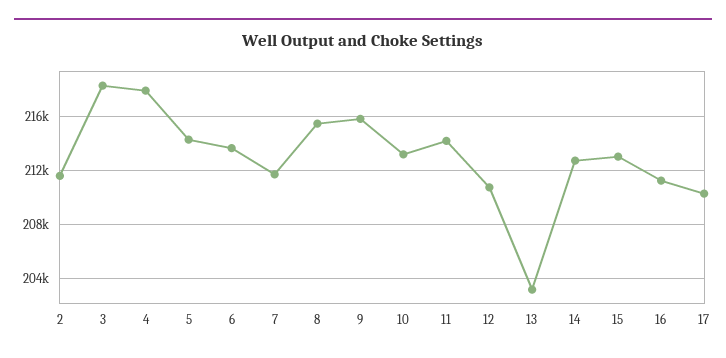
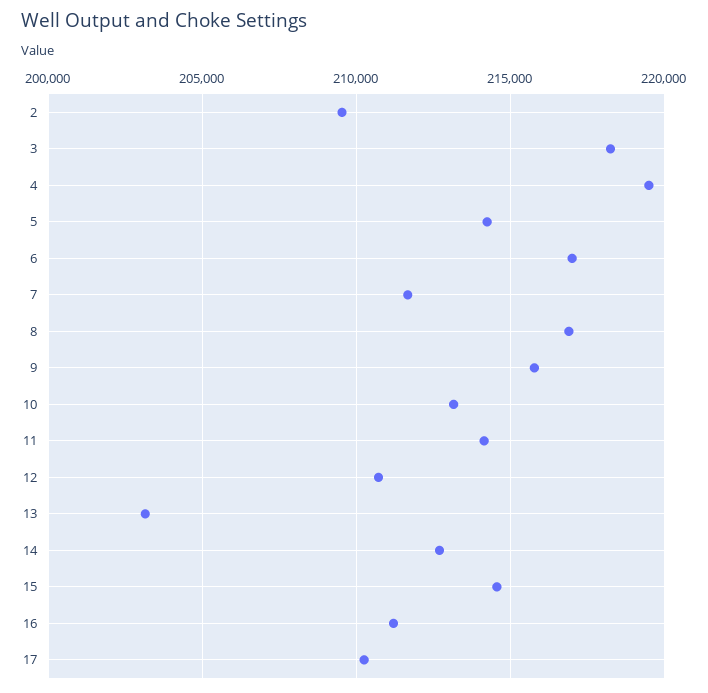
2: 211500 -> 209500
4: 218000 -> 219500
6: 213500 -> 217000
8: 215500 -> 217000
15: 213000 -> 214500

